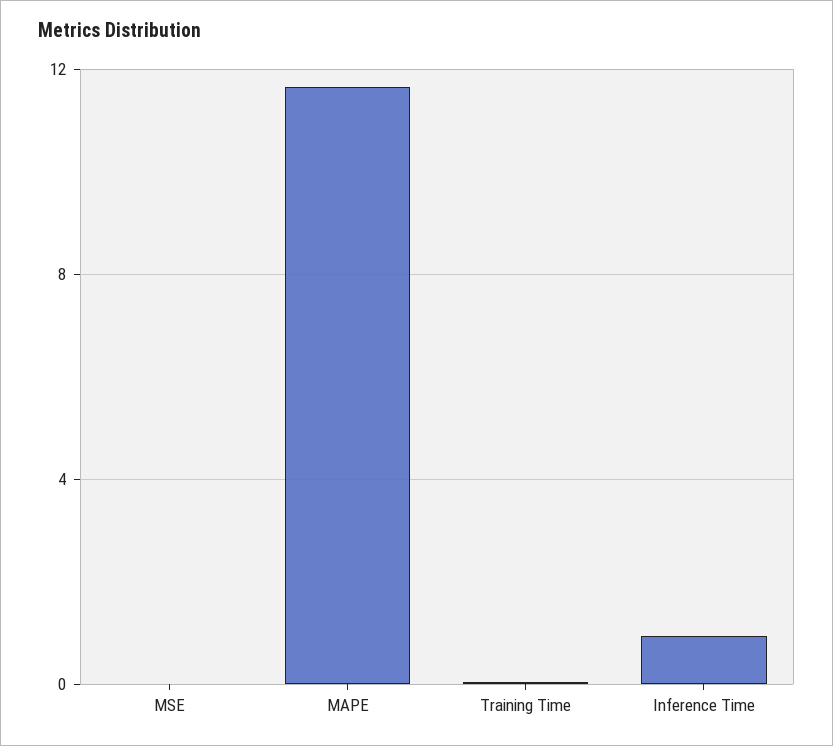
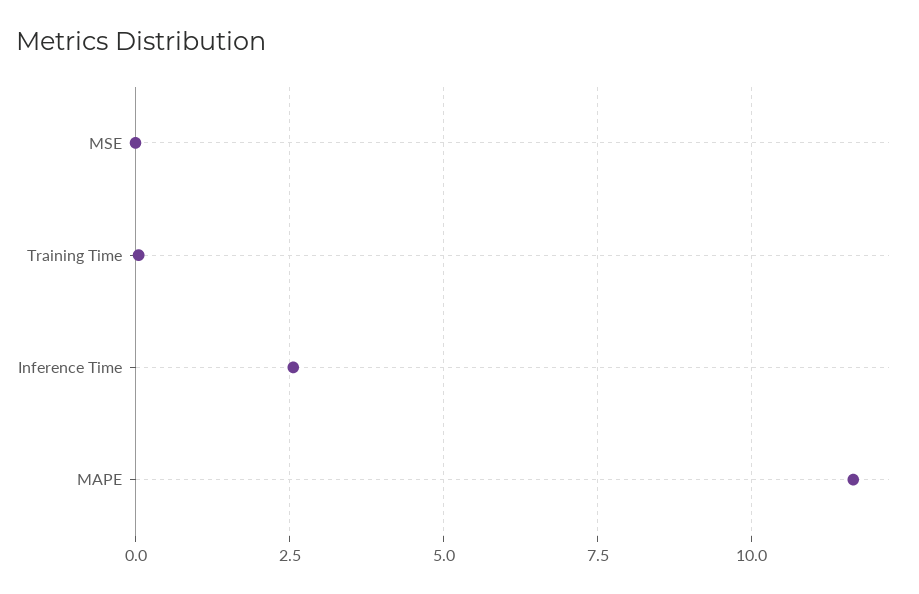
Inference Time: 1 -> 2.5

